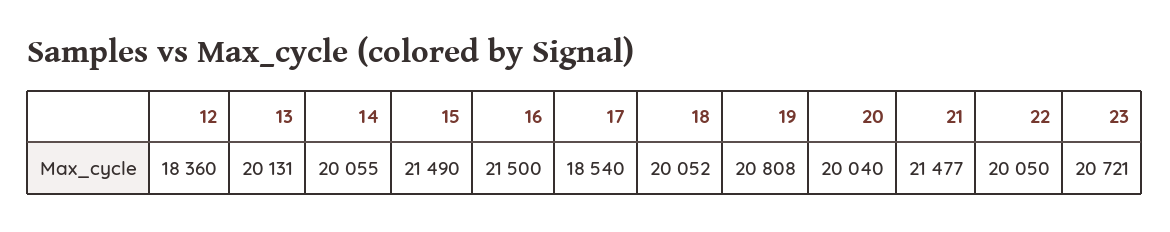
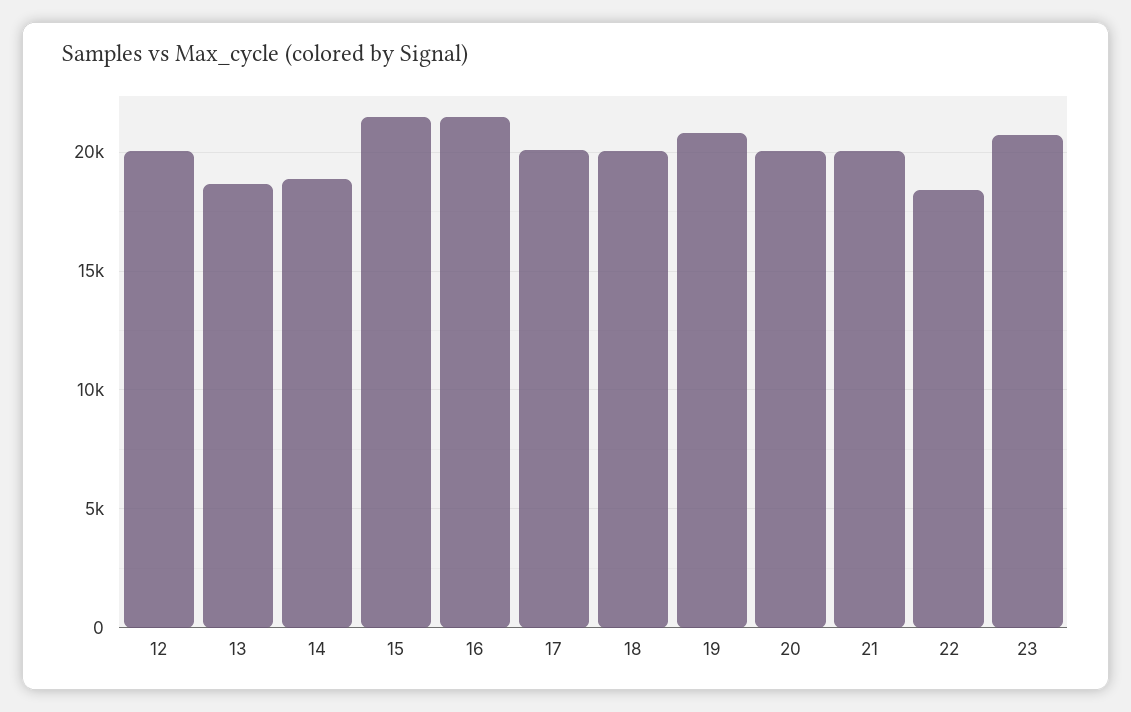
12: 18360 -> 20000
13: 20131 -> 18500
14: 20055 -> 19000
17: 18540 -> 20000
21: 21477 -> 20000
22: 20050 -> 18500

